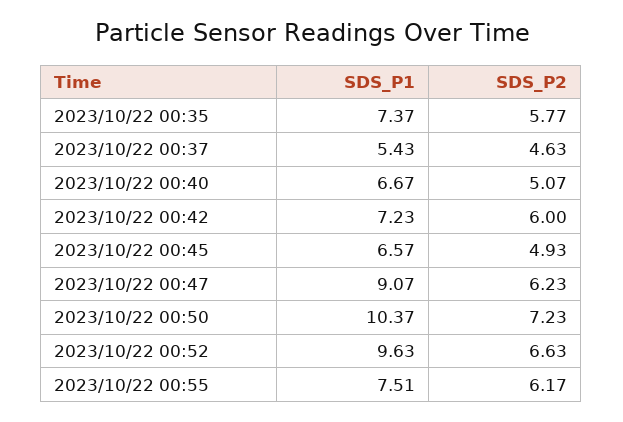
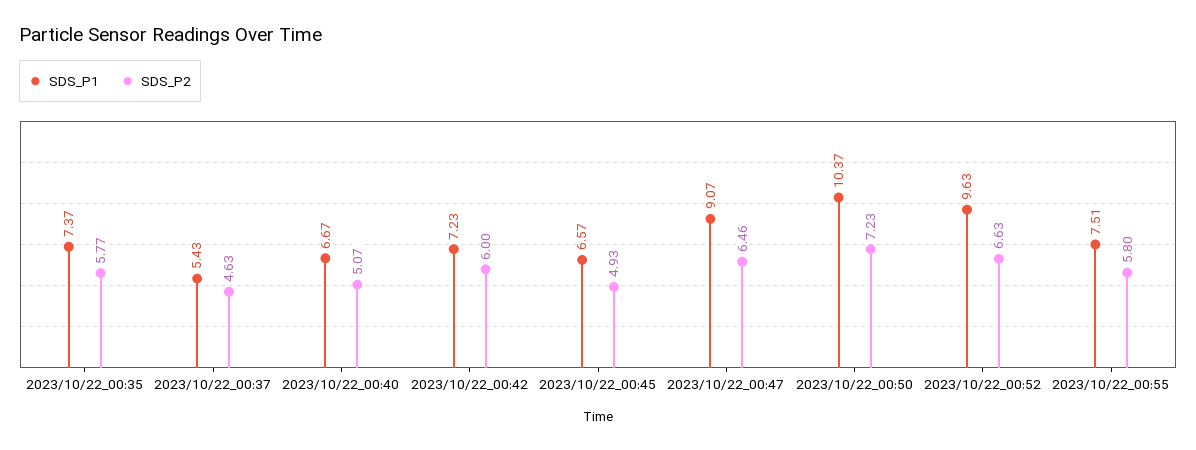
SDS_P2, 2023/10/22 00:47: 6.23 -> 6.46
SDS_P2, 2023/10/22 00:55: 6.17 -> 5.8

